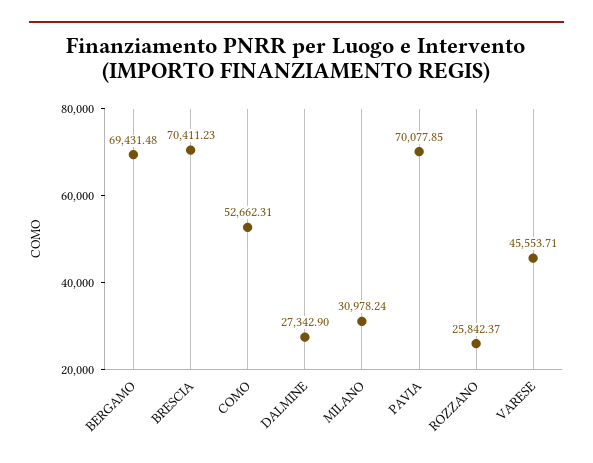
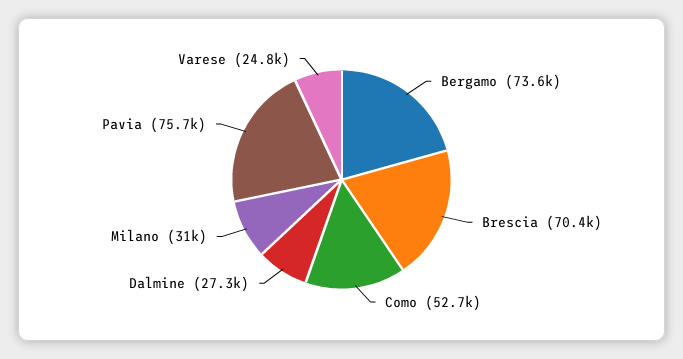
BERGAMO: 69431.48 -> 73600
PAVIA: 70077.85 -> 75700
ROZZANO: 25842.37 -> none
VARESE: 45553.71 -> 24800

